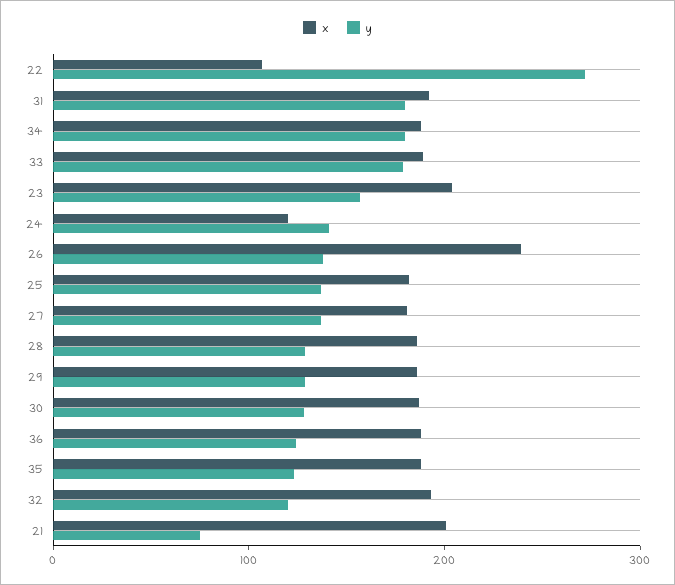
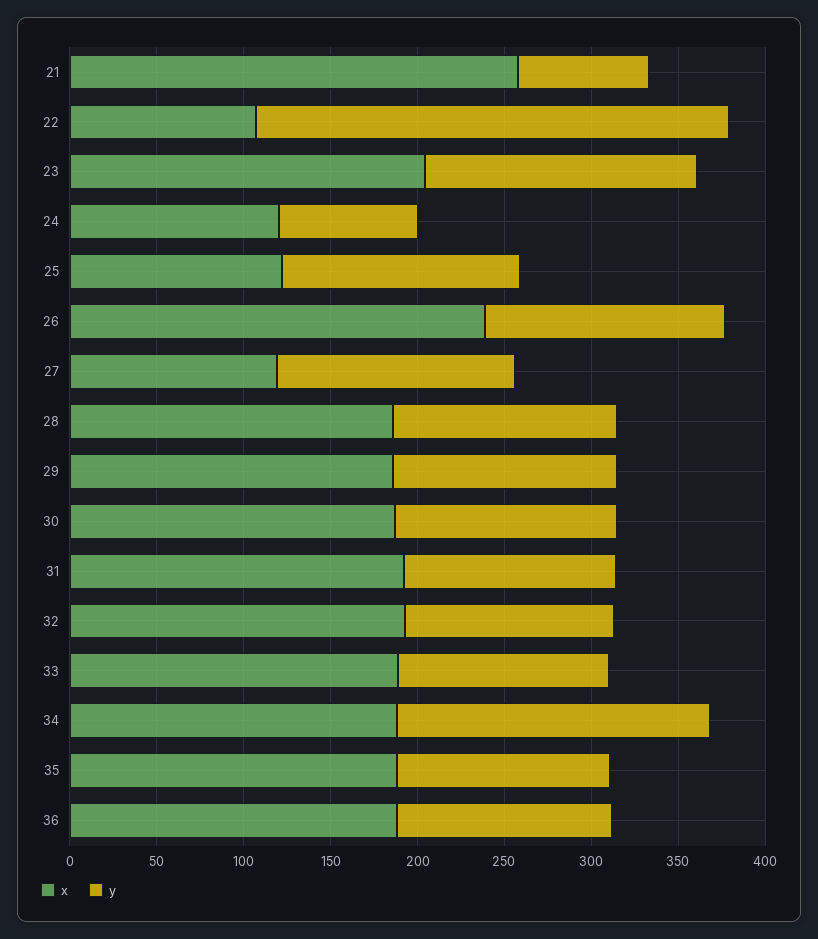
y, 31: 180 -> 120
y, 33: 180 -> 120
y, 24: 140 -> 80
x, 25: 180 -> 120
x, 27: 180 -> 120
x, 21: 200 -> 260

